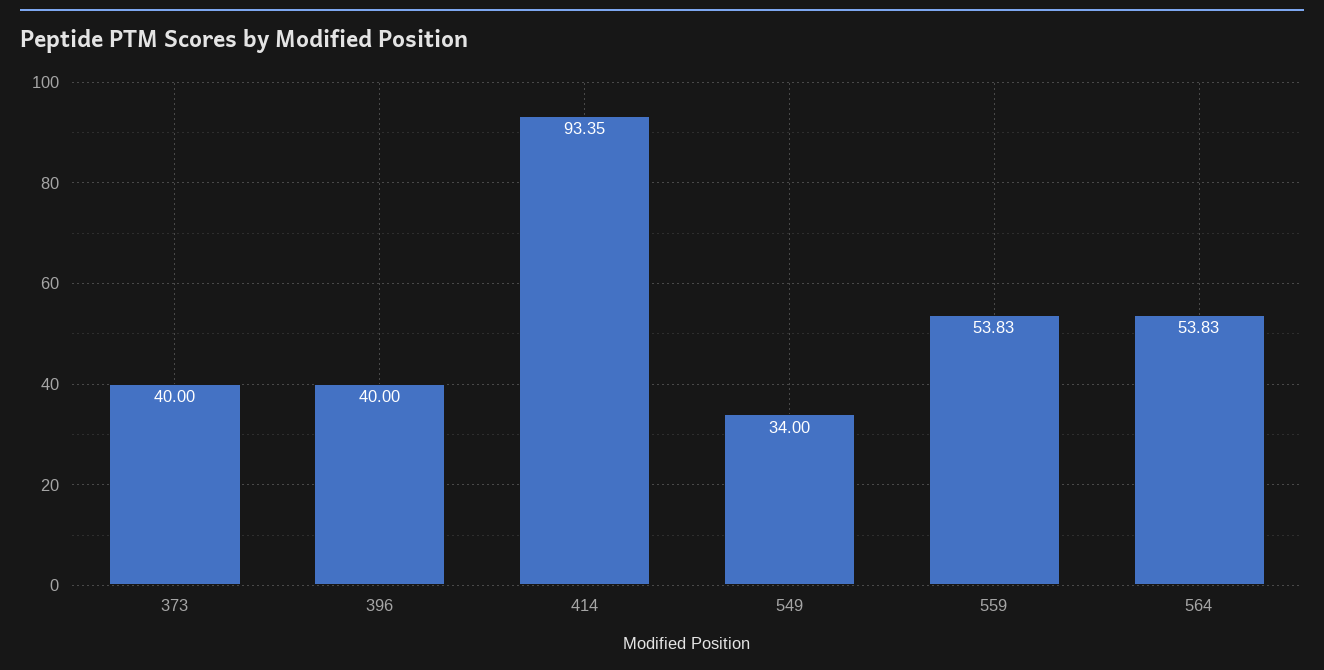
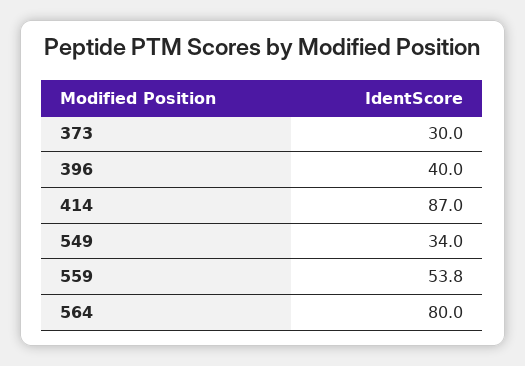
373: 40 -> 30
414: 93.35 -> 87
564: 53.83 -> 80

